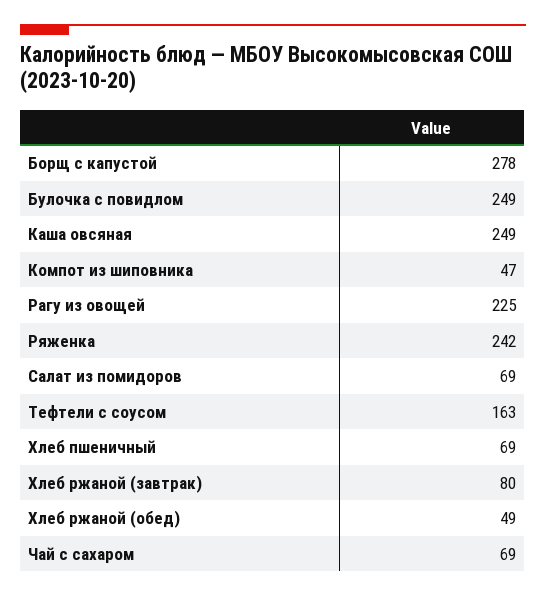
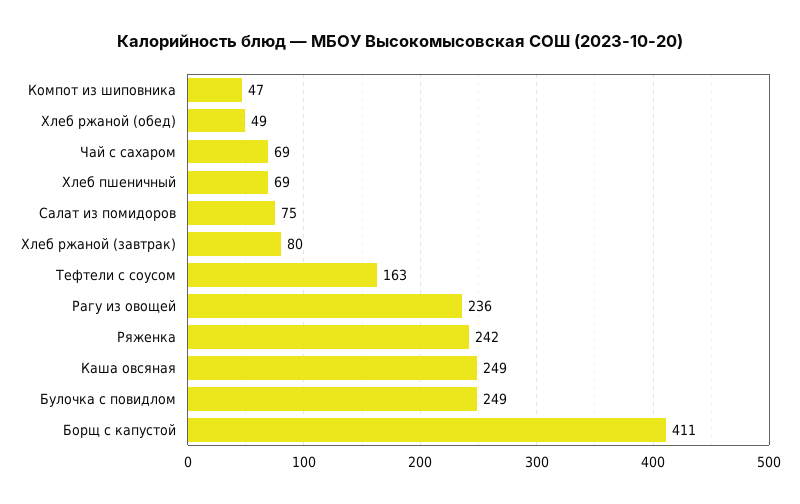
Борщ с капустой: 278 -> 411
Рагу из овощей: 225 -> 236
Салат из помидоров: 69 -> 75

